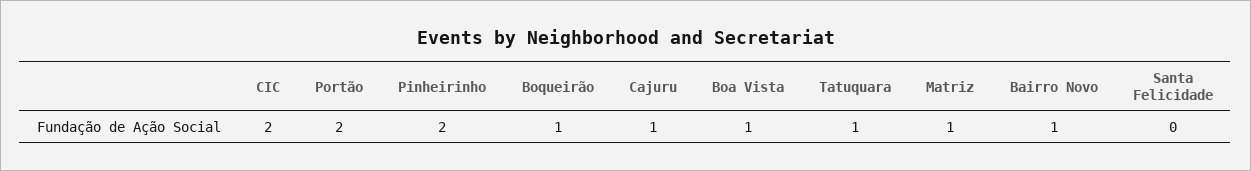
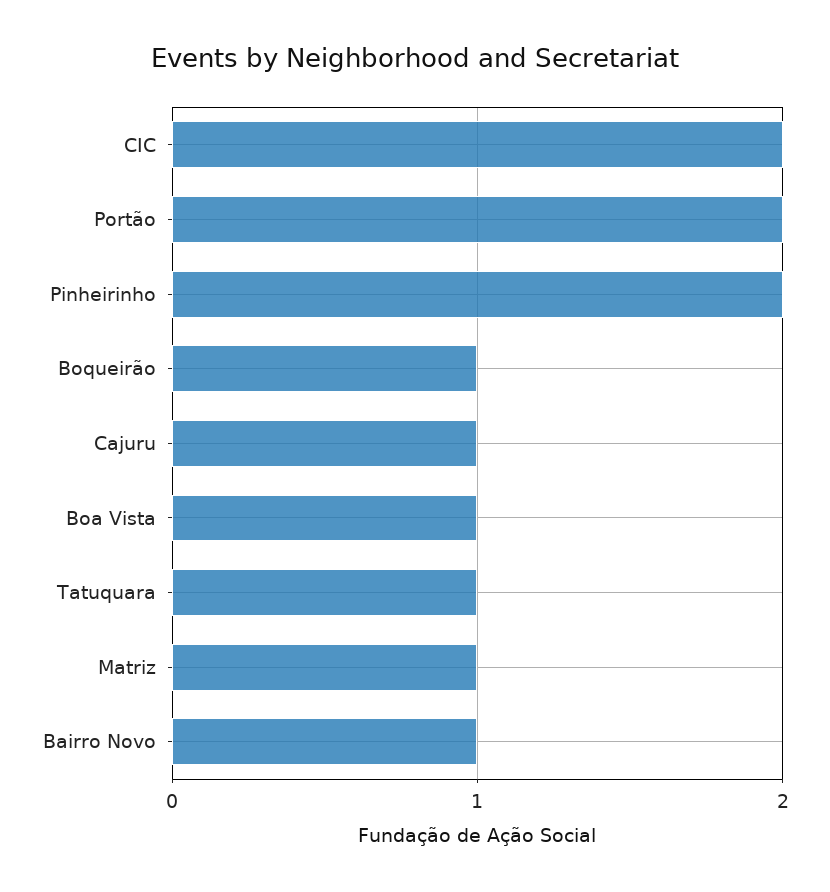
Santa Felicidade: 0 -> none

